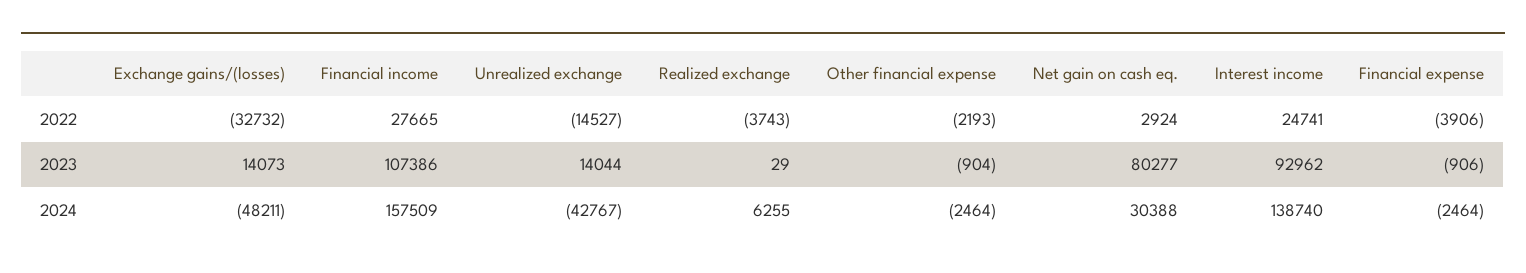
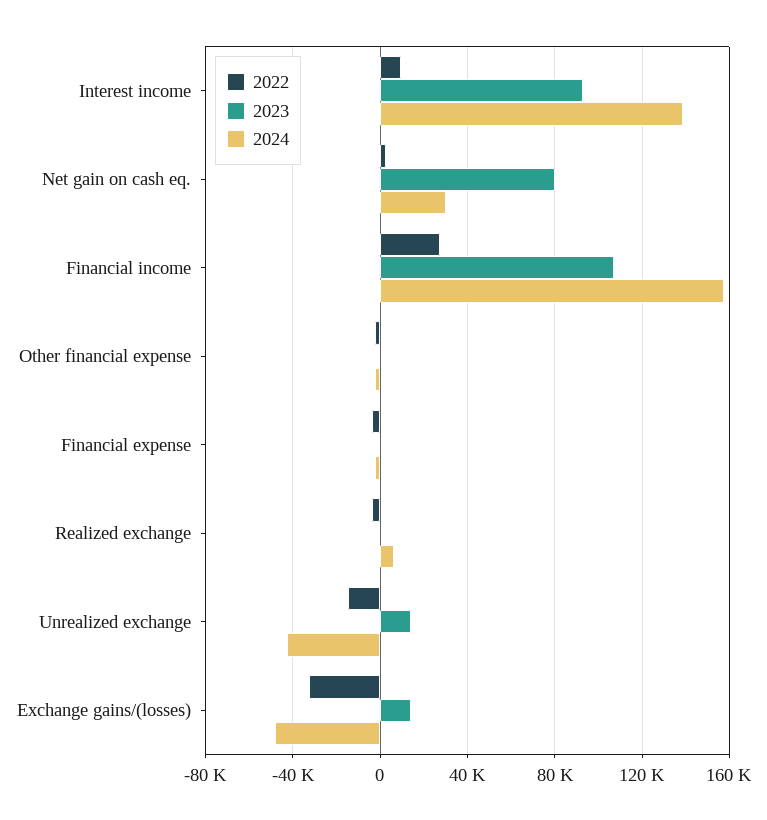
2022, Interest income: 24741 -> 10000

